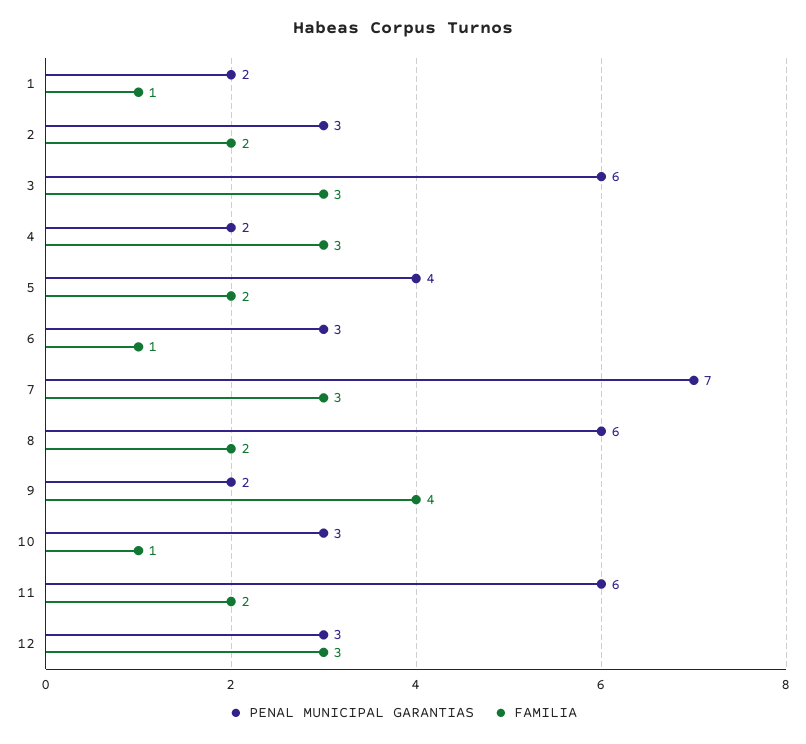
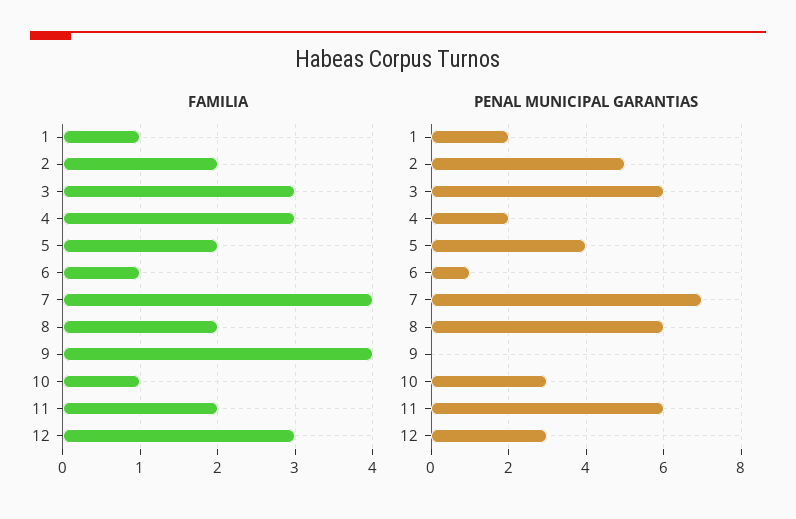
PENAL MUNICIPAL GARANTIAS, 2: 3 -> 5
PENAL MUNICIPAL GARANTIAS, 6: 3 -> 1
FAMILIA, 7: 3 -> 4
PENAL MUNICIPAL GARANTIAS, 9: 2 -> 0

